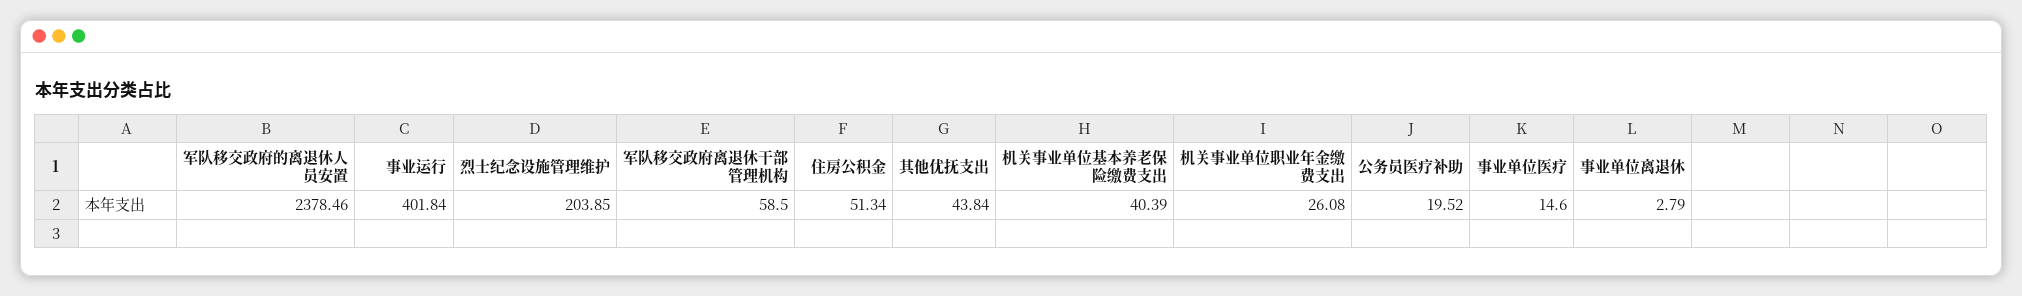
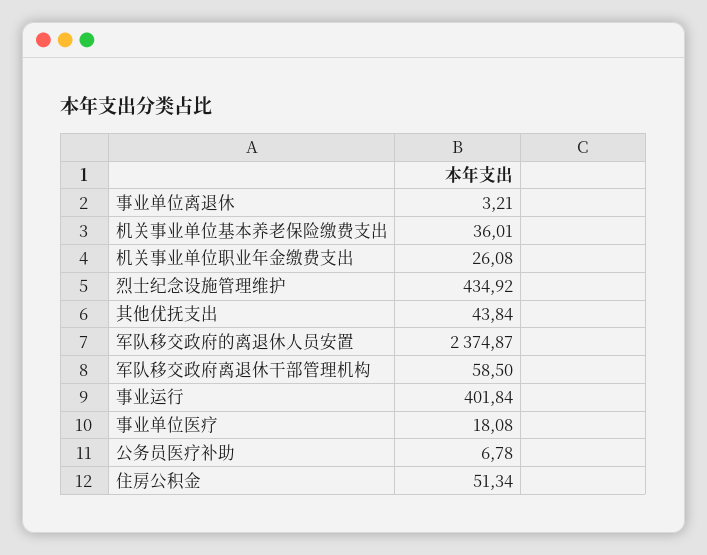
军队移交政府的离退休人员安置: 2378.46 -> 2374.87
烈士纪念设施管理维护: 203.85 -> 434.92
机关事业单位基本养老保险缴费支出: 40.39 -> 36.01
公务员医疗补助: 19.52 -> 6.78
事业单位医疗: 14.6 -> 18.08
事业单位离退休: 2.79 -> 3.21

